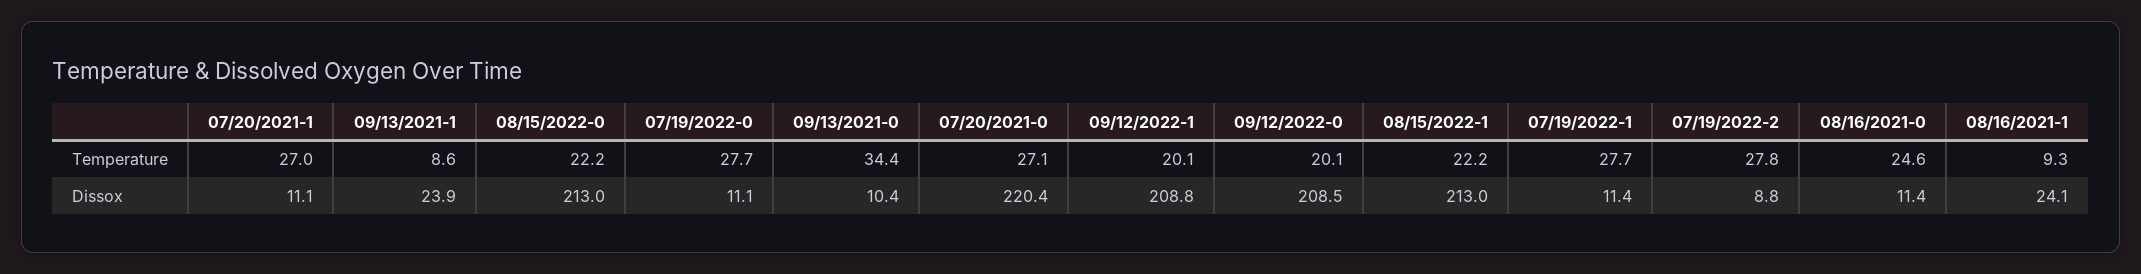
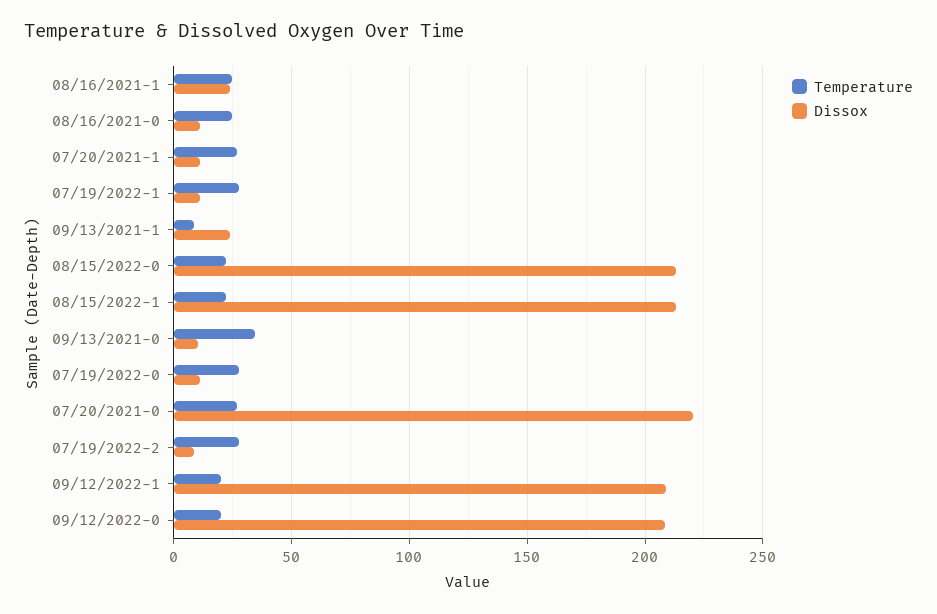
Temperature, 08/16/2021-1: 9.3 -> 25

